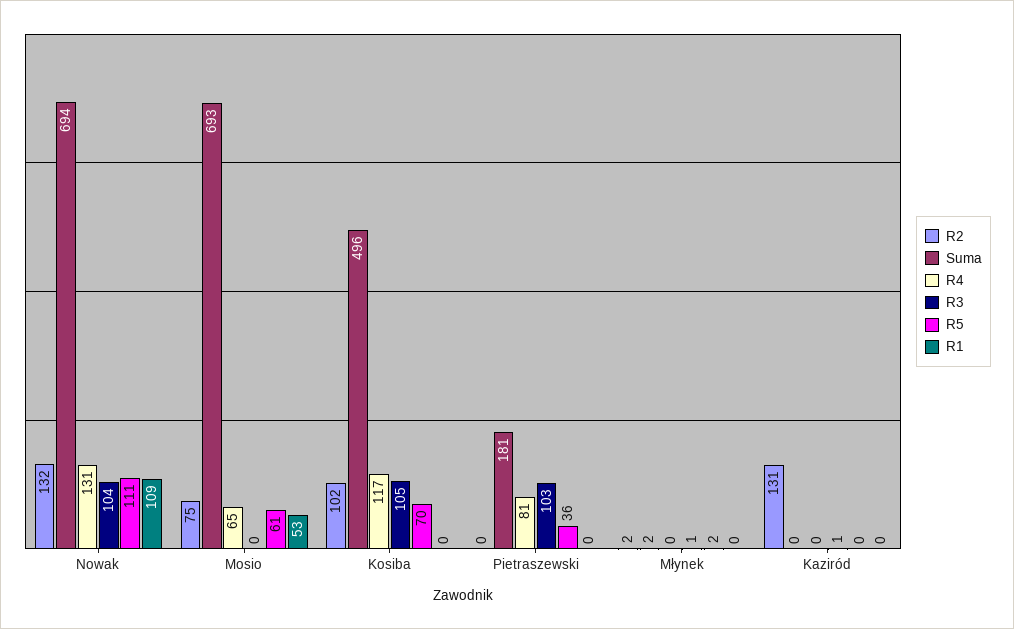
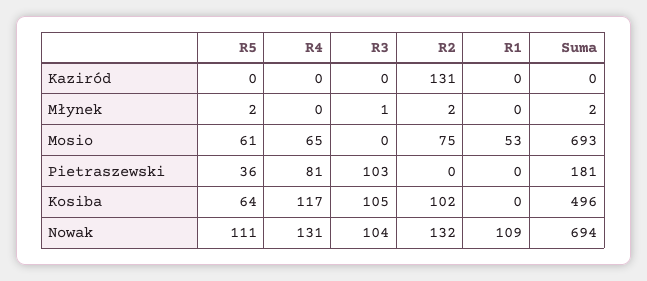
R5, Kosiba: 70 -> 64
R3, Kaziród: 1 -> 0

